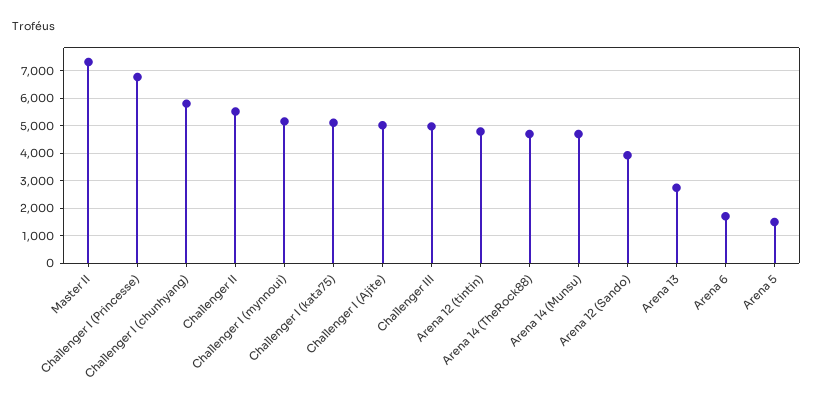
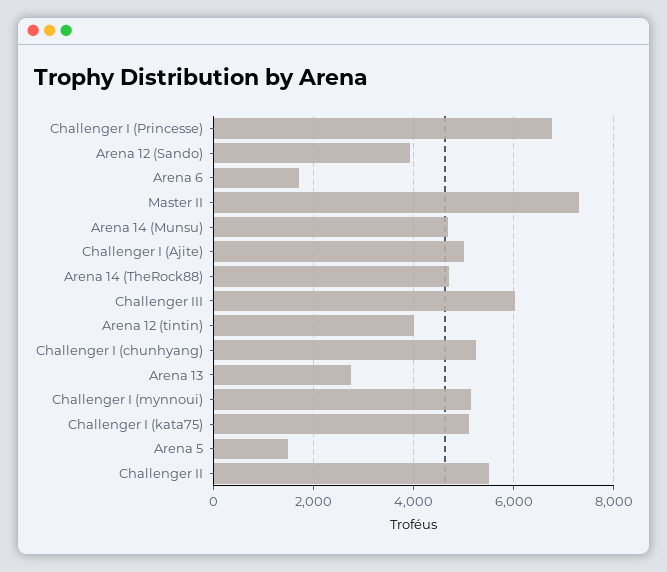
Challenger I (chunhyang): 5750 -> 5200
Challenger III: 5000 -> 6000
Arena 12 (tintin): 4750 -> 4000

